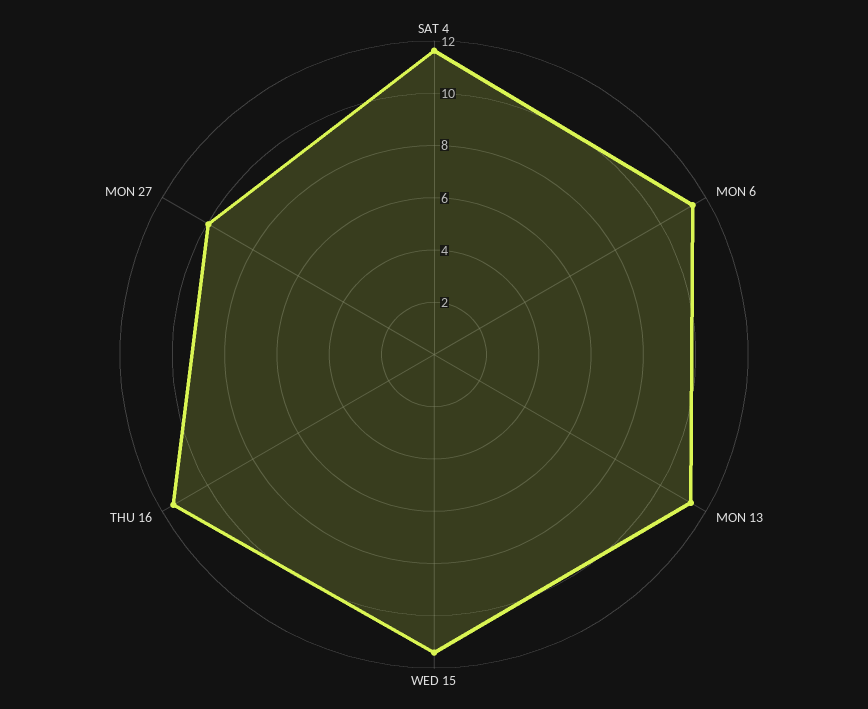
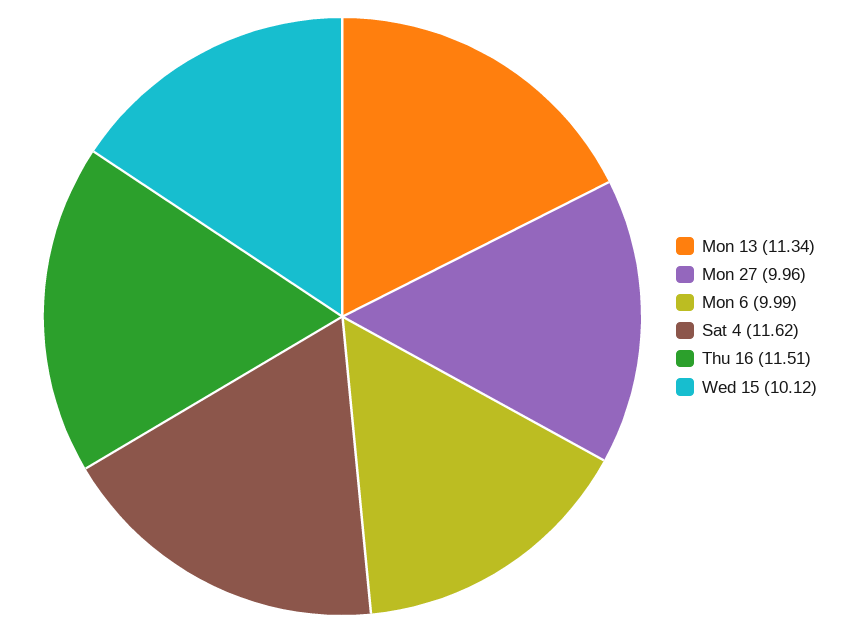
MON 6: 11.5 -> 9.99
WED 15: 11.5 -> 10.12

